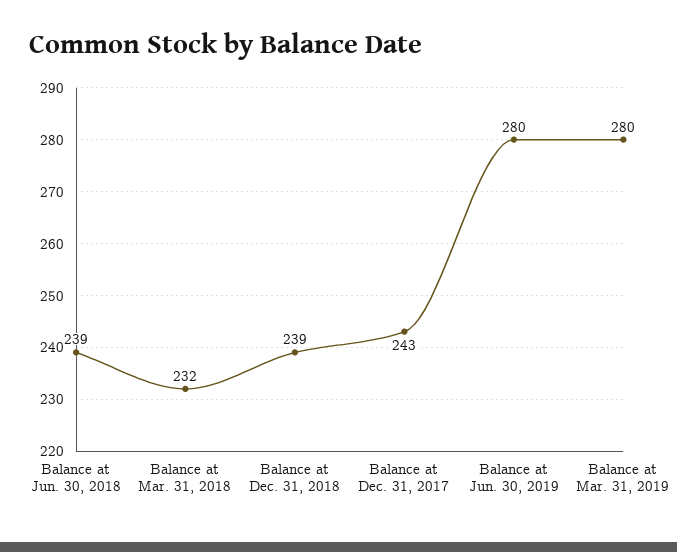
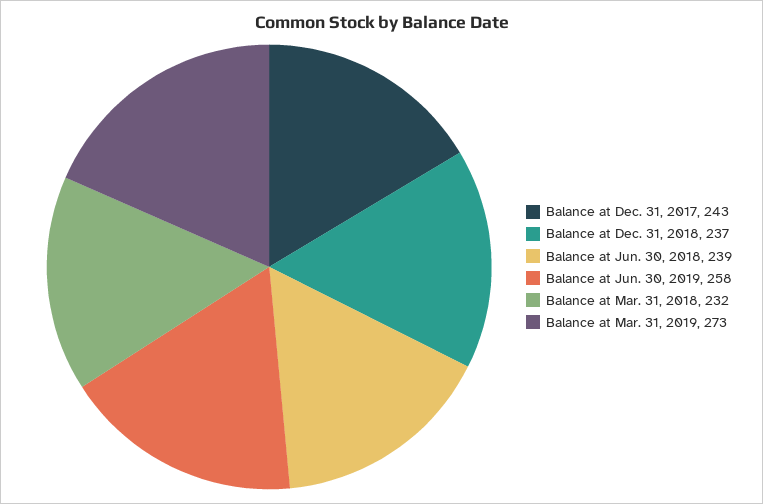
Balance at Dec. 31, 2018: 239 -> 237
Balance at Jun. 30, 2019: 280 -> 258
Balance at Mar. 31, 2019: 280 -> 273

